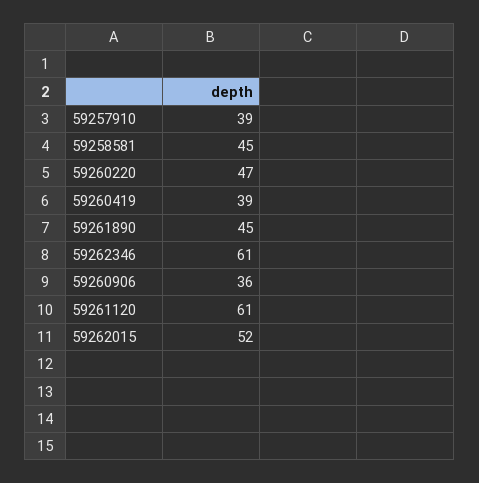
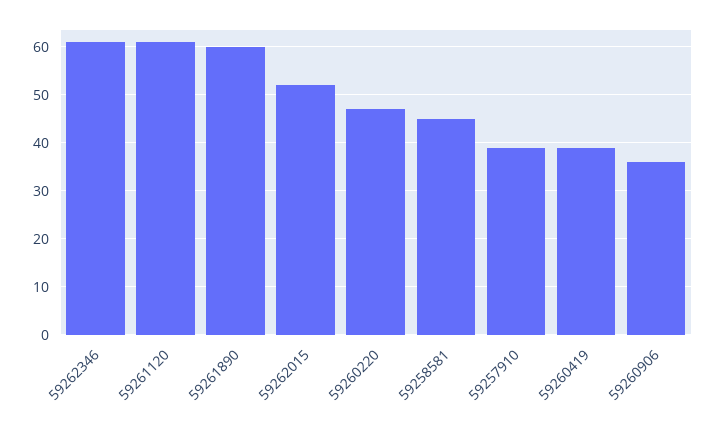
59261890: 45 -> 60

